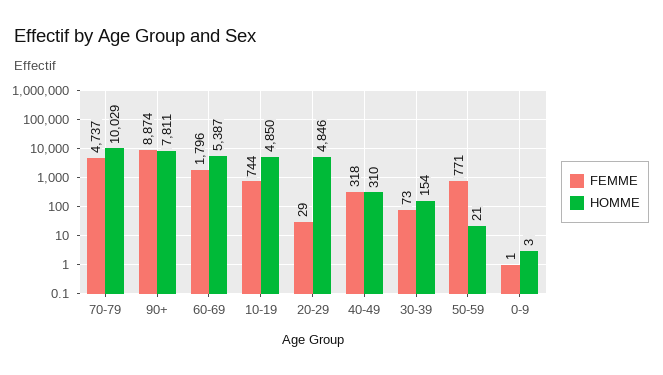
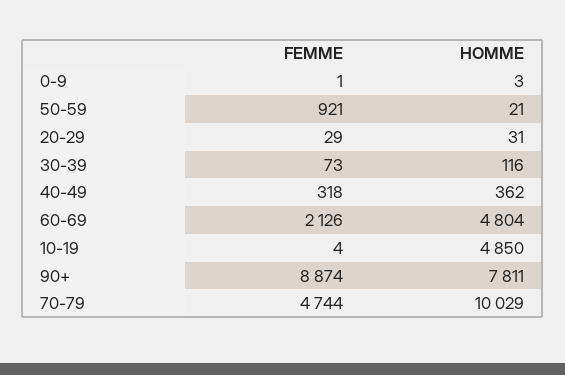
FEMME, 70-79: 4737 -> 4744
FEMME, 60-69: 1796 -> 2126
HOMME, 60-69: 5387 -> 4804
FEMME, 10-19: 744 -> 4
HOMME, 20-29: 4846 -> 31
HOMME, 40-49: 310 -> 362
HOMME, 30-39: 154 -> 116
FEMME, 50-59: 771 -> 921

